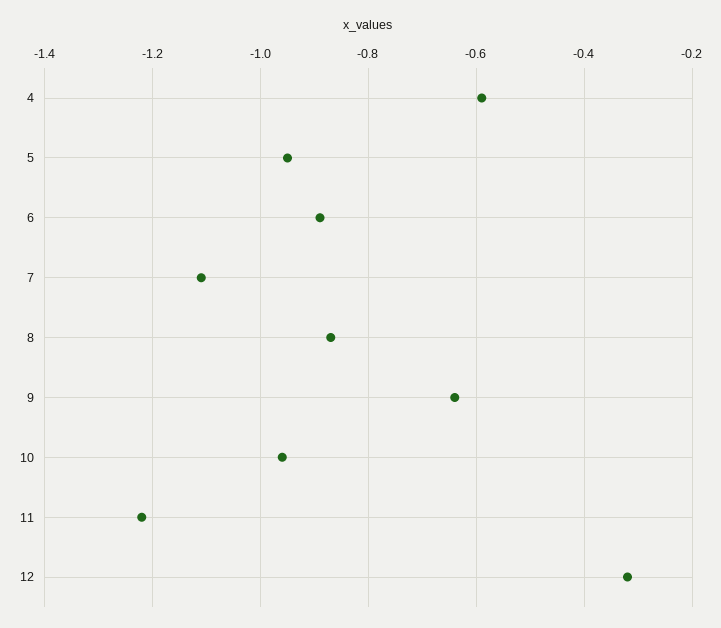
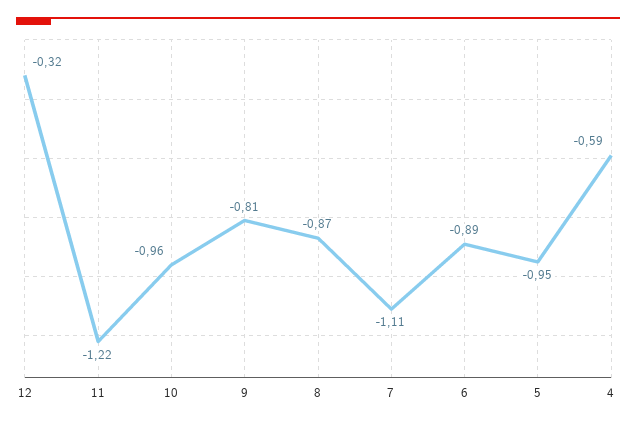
9: -0.65 -> -0.81

